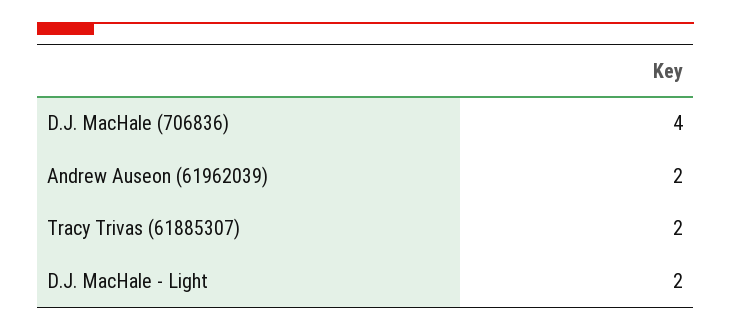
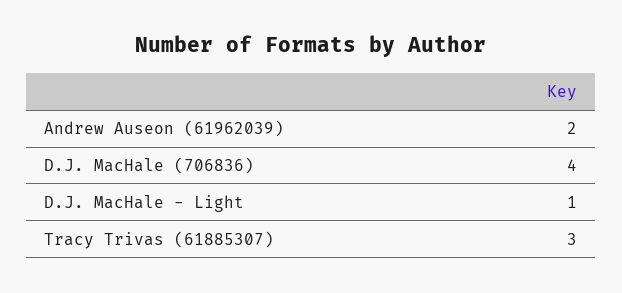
Tracy Trivas (61885307): 2 -> 3
D.J. MacHale - Light: 2 -> 1

